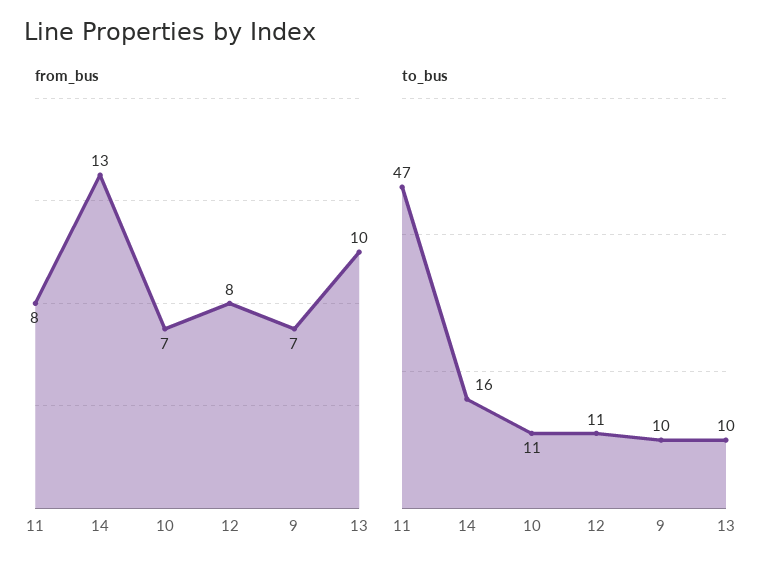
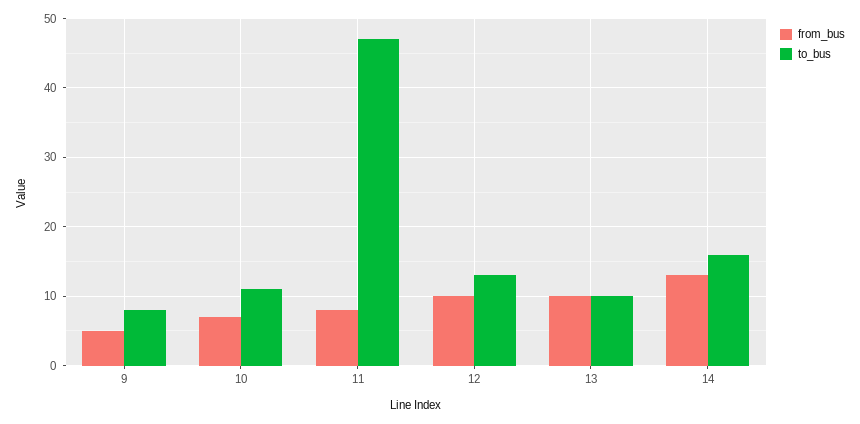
from_bus, 12: 8 -> 10
from_bus, 9: 7 -> 5
to_bus, 12: 11 -> 13
to_bus, 9: 10 -> 8

